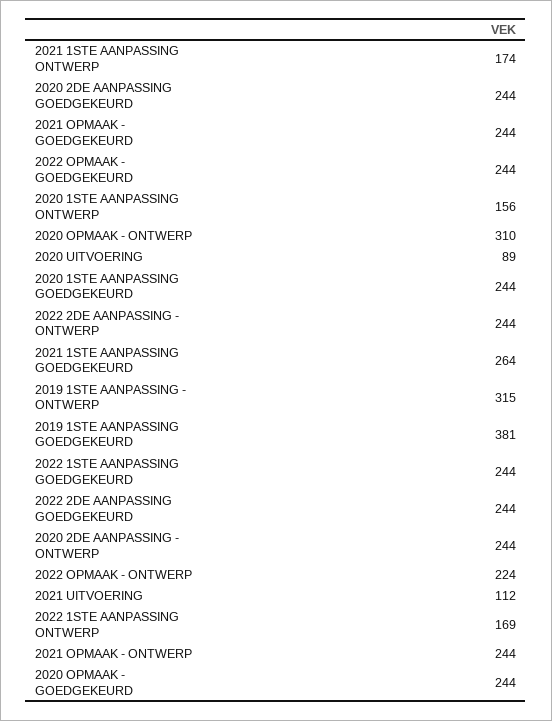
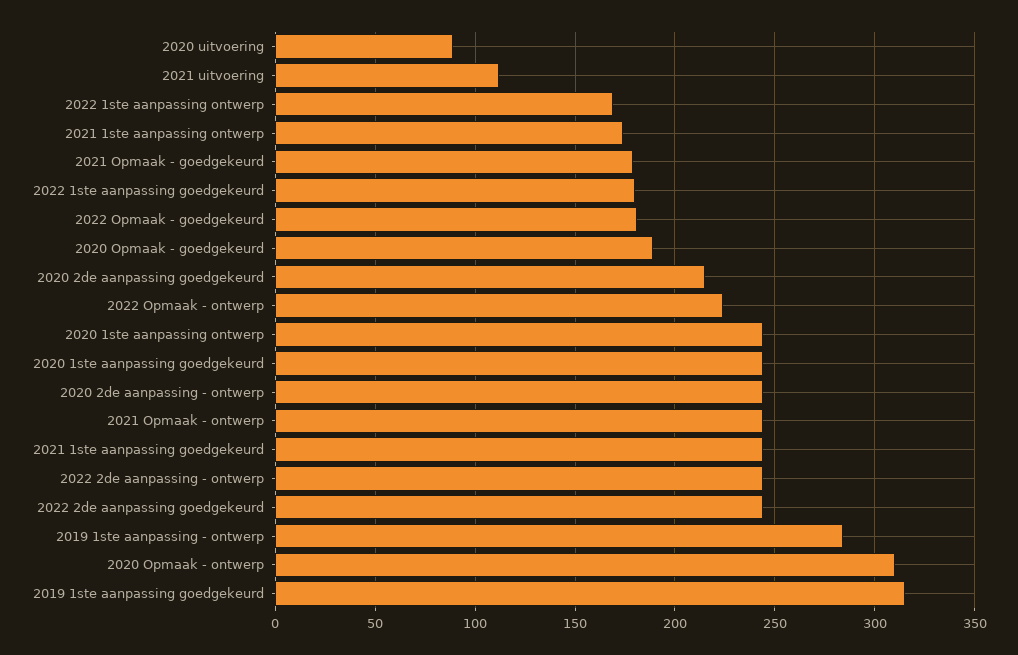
2020 2DE AANPASSING GOEDGEKEURD: 244 -> 215
2021 OPMAAK - GOEDGEKEURD: 244 -> 180
2022 OPMAAK - GOEDGEKEURD: 244 -> 180
2020 1STE AANPASSING ONTWERP: 156 -> 245
2021 1STE AANPASSING GOEDGEKEURD: 264 -> 245
2019 1STE AANPASSING - ONTWERP: 315 -> 285
2019 1STE AANPASSING GOEDGEKEURD: 381 -> 315
2022 1STE AANPASSING GOEDGEKEURD: 244 -> 180
2020 OPMAAK - GOEDGEKEURD: 244 -> 190

